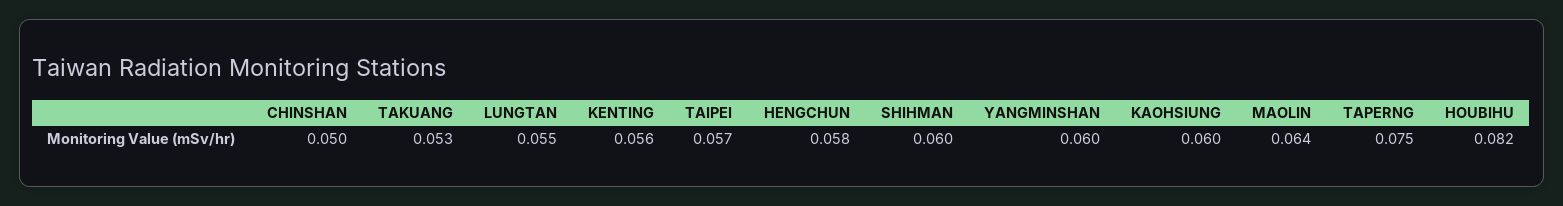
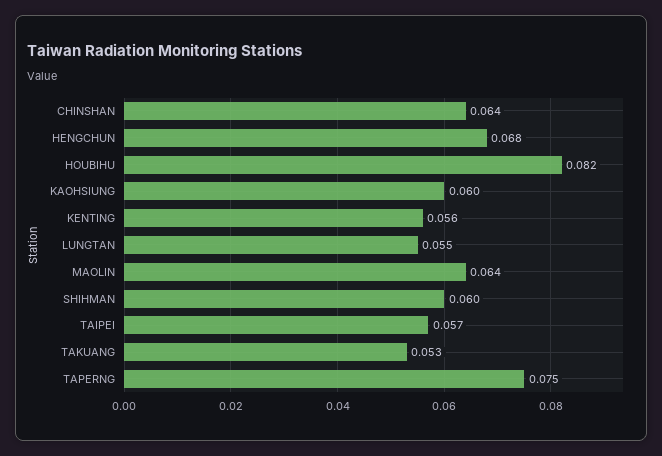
CHINSHAN: 0.05 -> 0.064
HENGCHUN: 0.058 -> 0.068
YANGMINSHAN: 0.06 -> none

